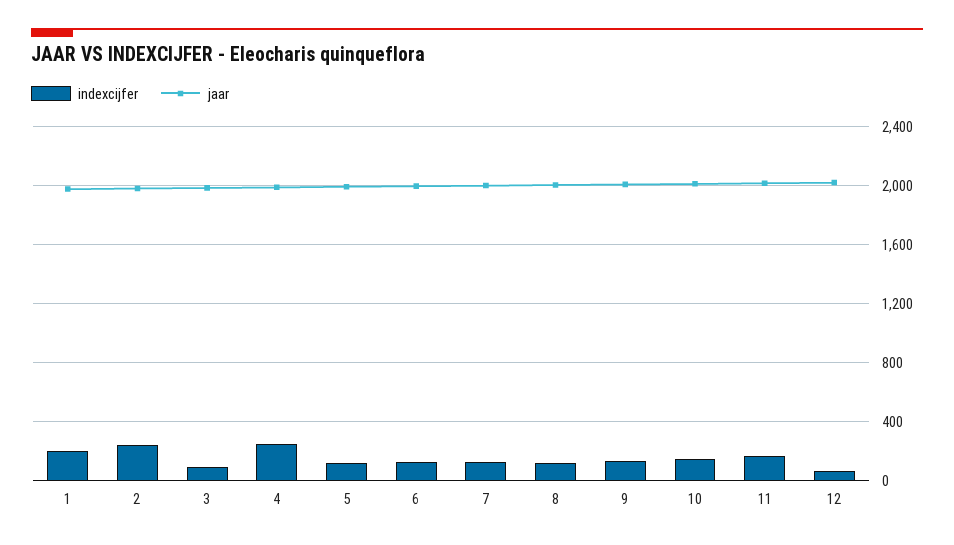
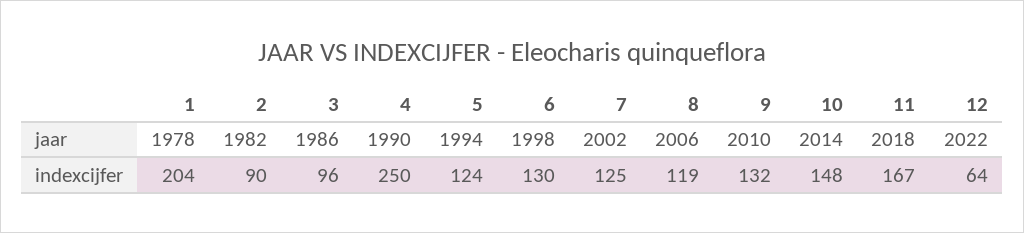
indexcijfer, 2: 250 -> 90

